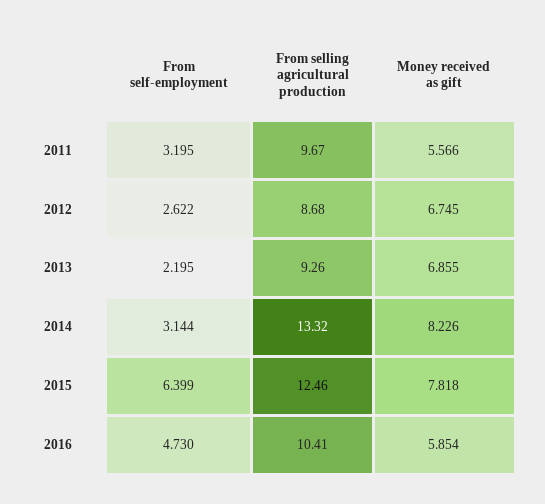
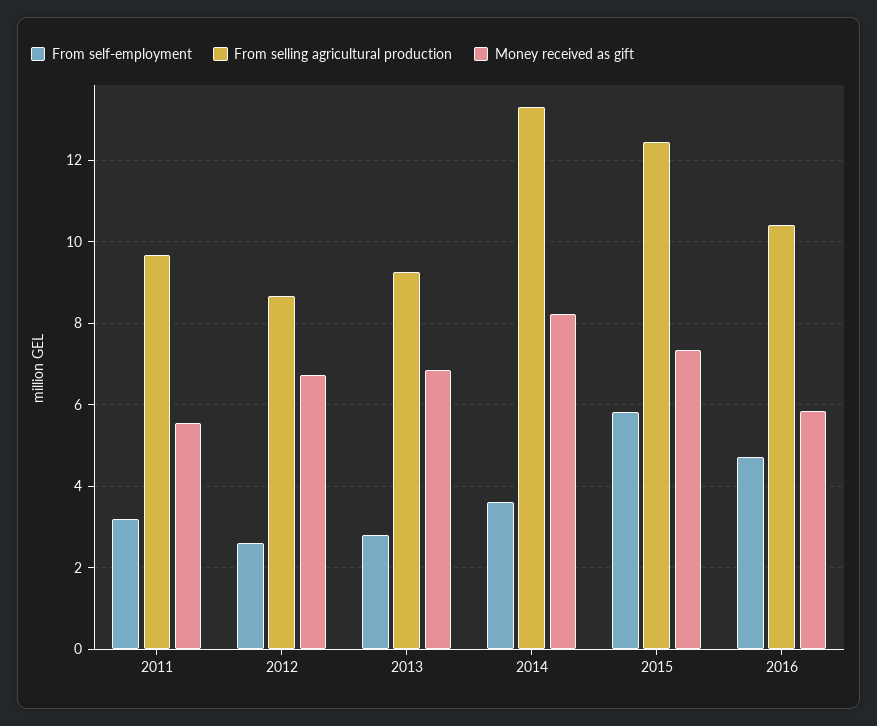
From self-employment, 2013: 2.195 -> 2.8
From self-employment, 2014: 3.144 -> 3.6
From self-employment, 2015: 6.399 -> 5.8
Money received as gift, 2015: 7.818 -> 7.4

